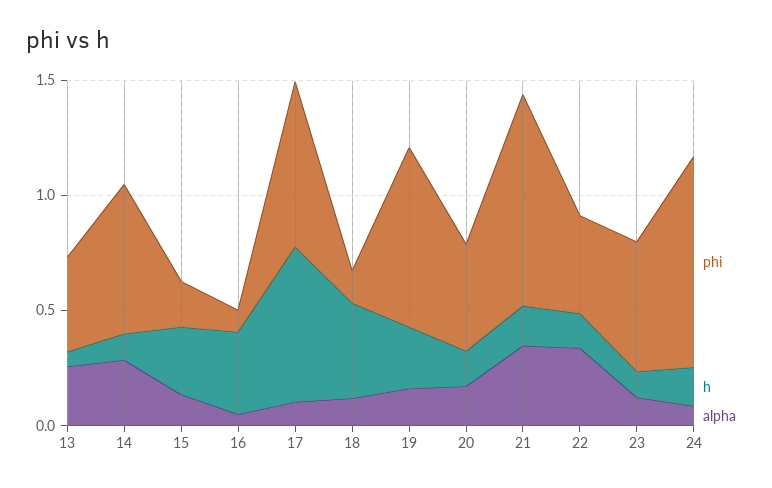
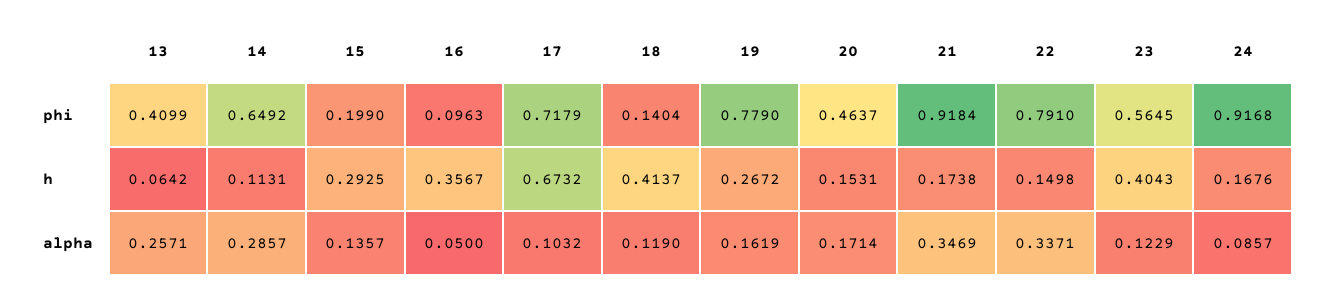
phi, 22: 0.4 -> 0.791
h, 23: 0.1 -> 0.4043

